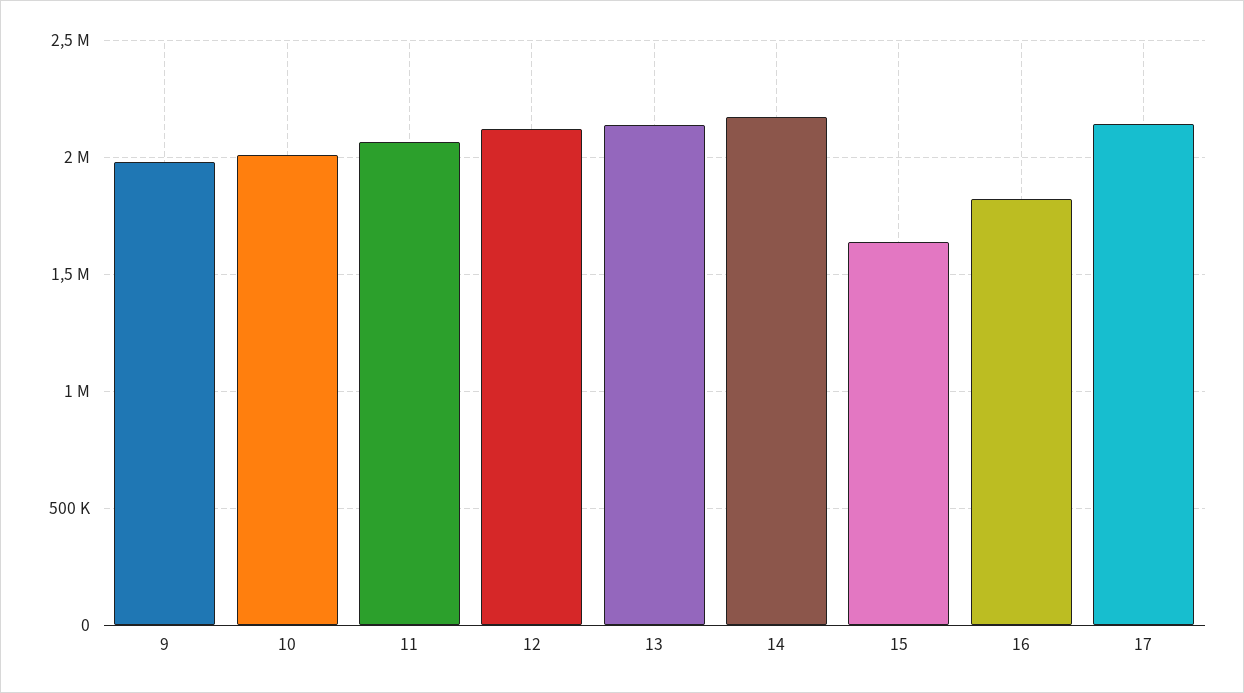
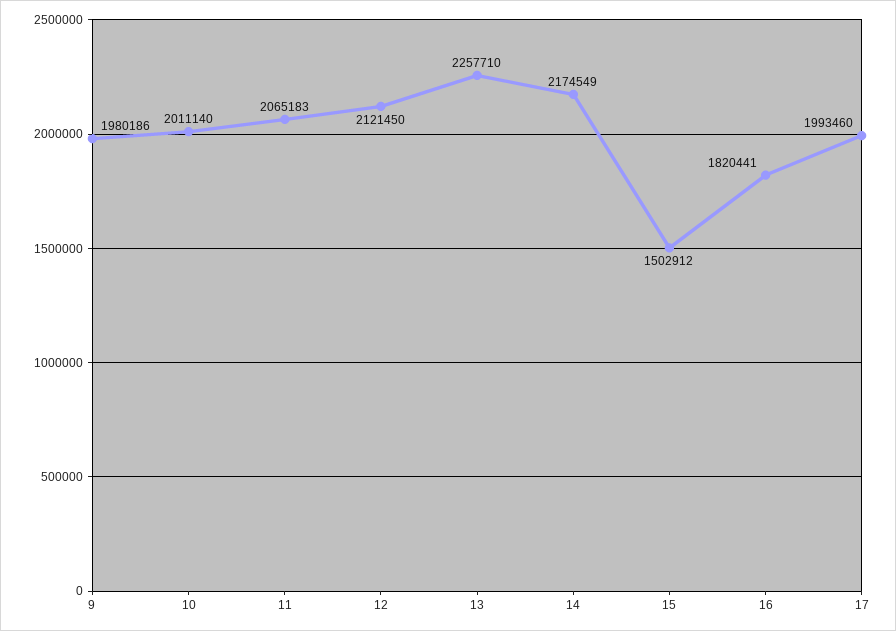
13: 2150000 -> 2257710
15: 1650000 -> 1502912
17: 2150000 -> 1993460

